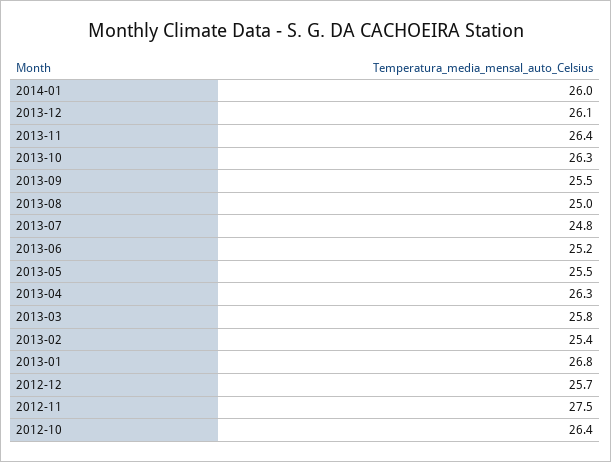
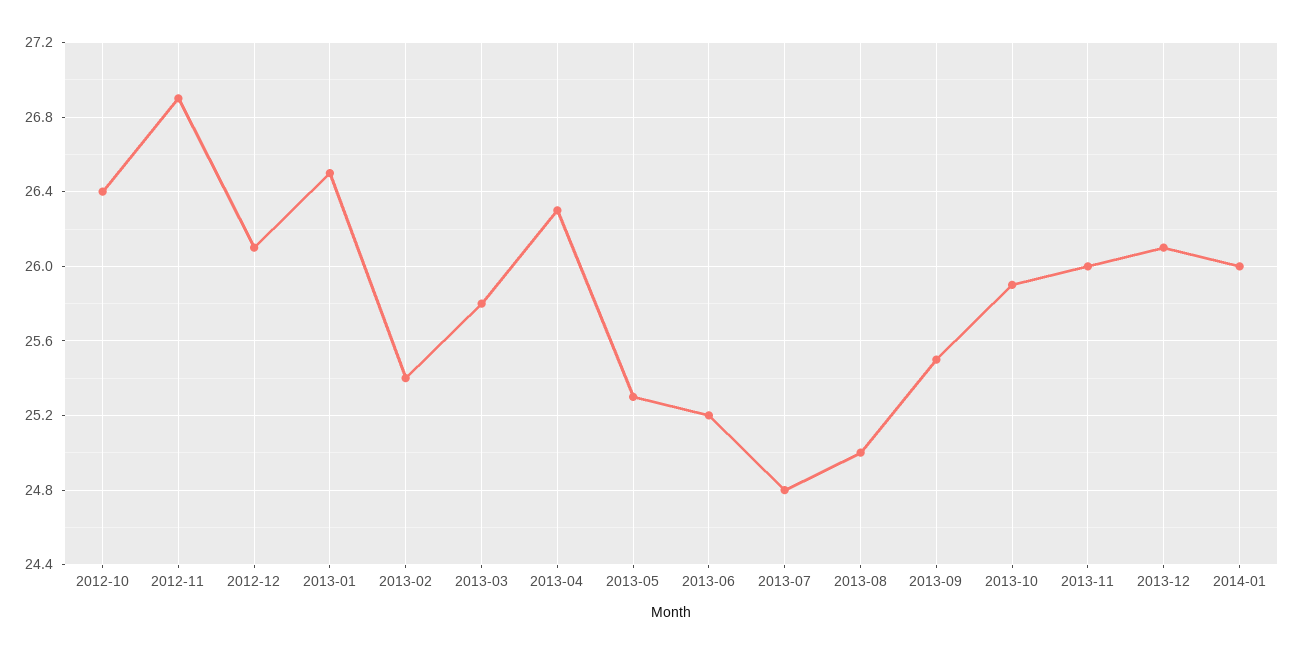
2013-11: 26.4 -> 26
2013-10: 26.3 -> 25.9
2013-05: 25.5 -> 25.3
2013-01: 26.8 -> 26.5
2012-12: 25.7 -> 26.1
2012-11: 27.5 -> 26.9

